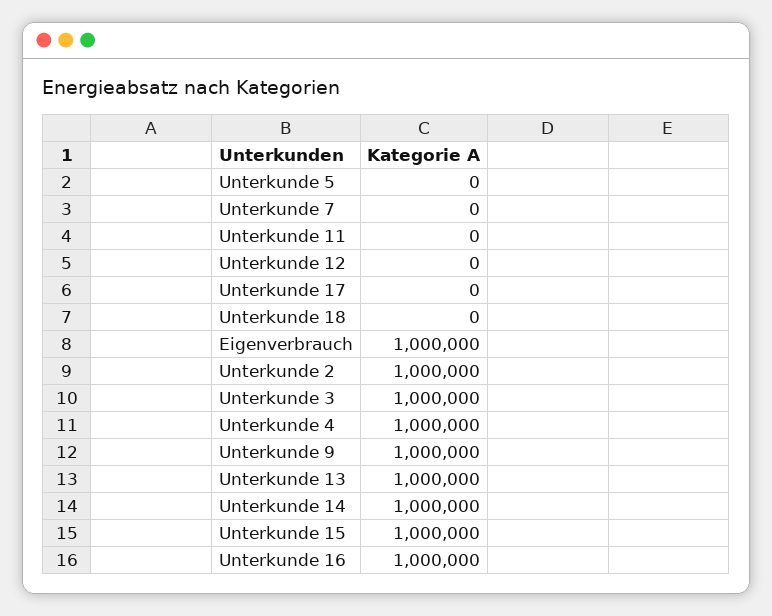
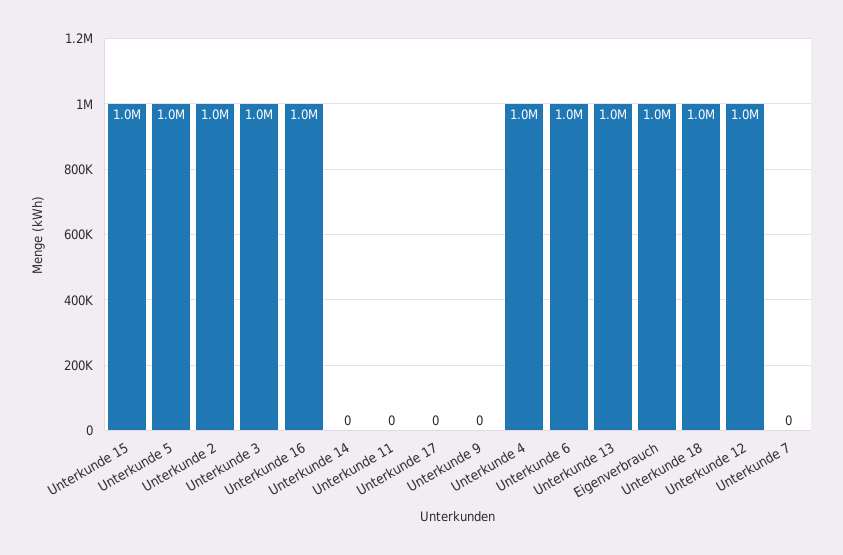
Unterkunde 5: 0 -> 1000000
Unterkunde 12: 0 -> 1000000
Unterkunde 18: 0 -> 1000000
Unterkunde 9: 1000000 -> 0
Unterkunde 14: 1000000 -> 0
Unterkunde 6: none -> 1000000

